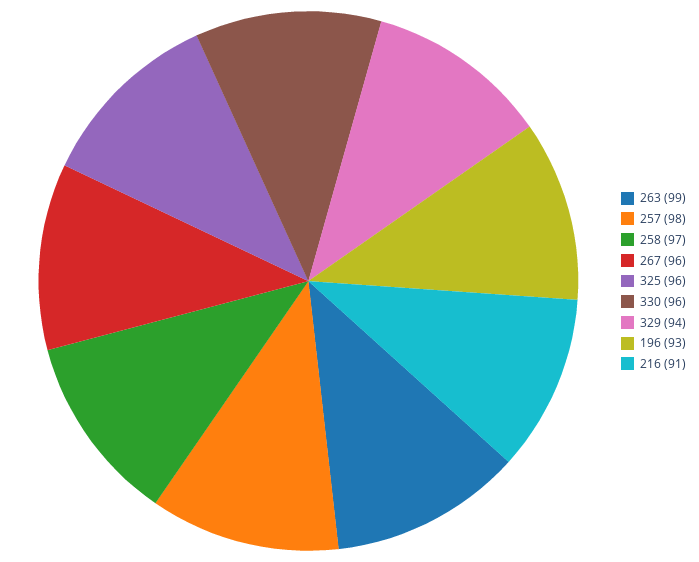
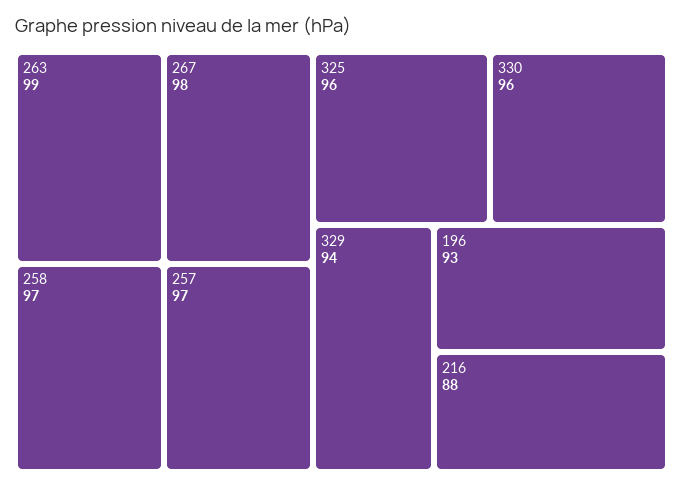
257: 98 -> 97
267: 96 -> 98
216: 91 -> 88

